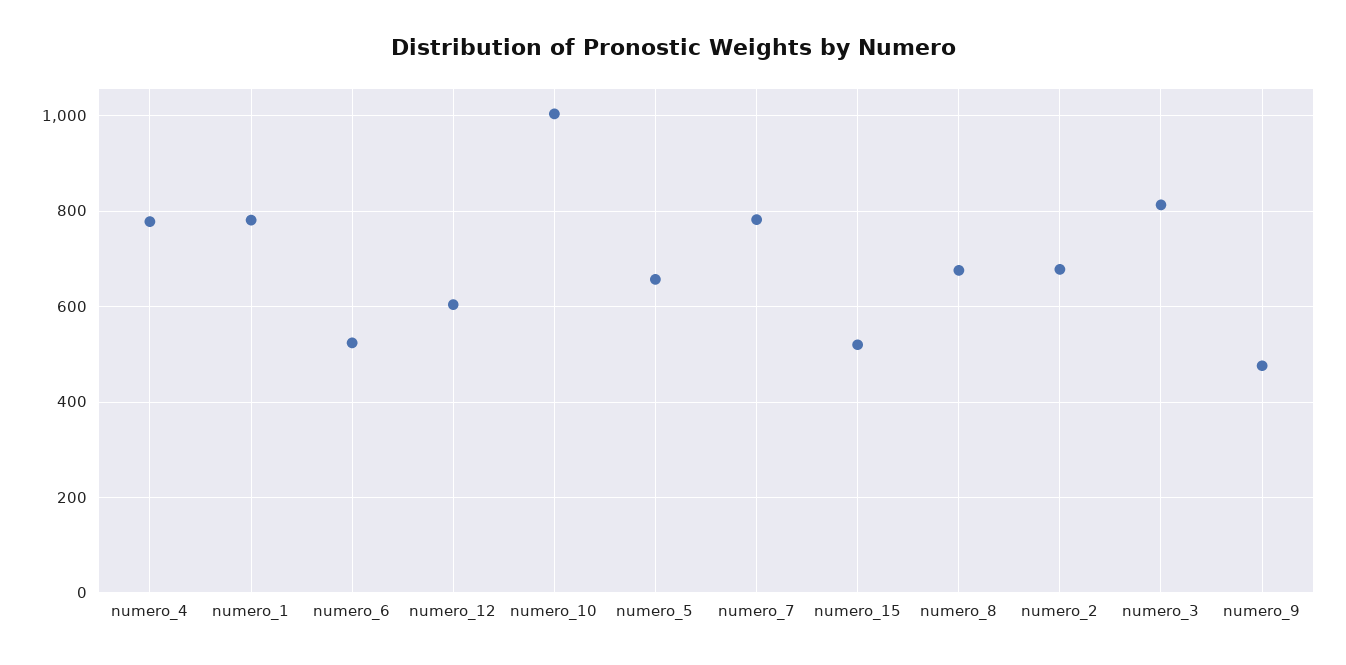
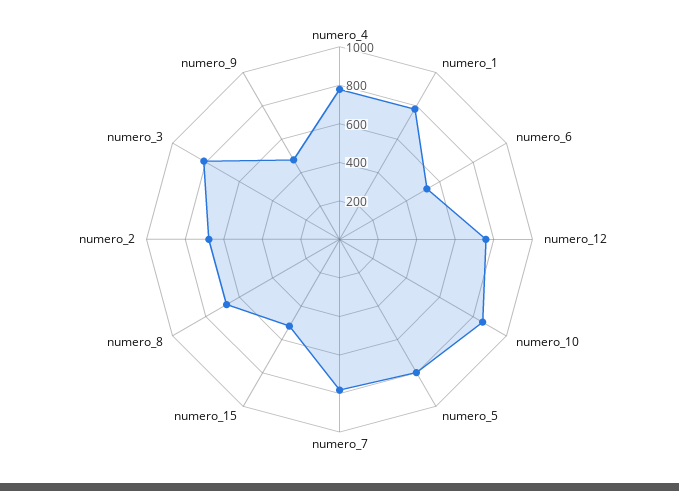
numero_12: 600 -> 750
numero_10: 1000 -> 850
numero_5: 660 -> 800

